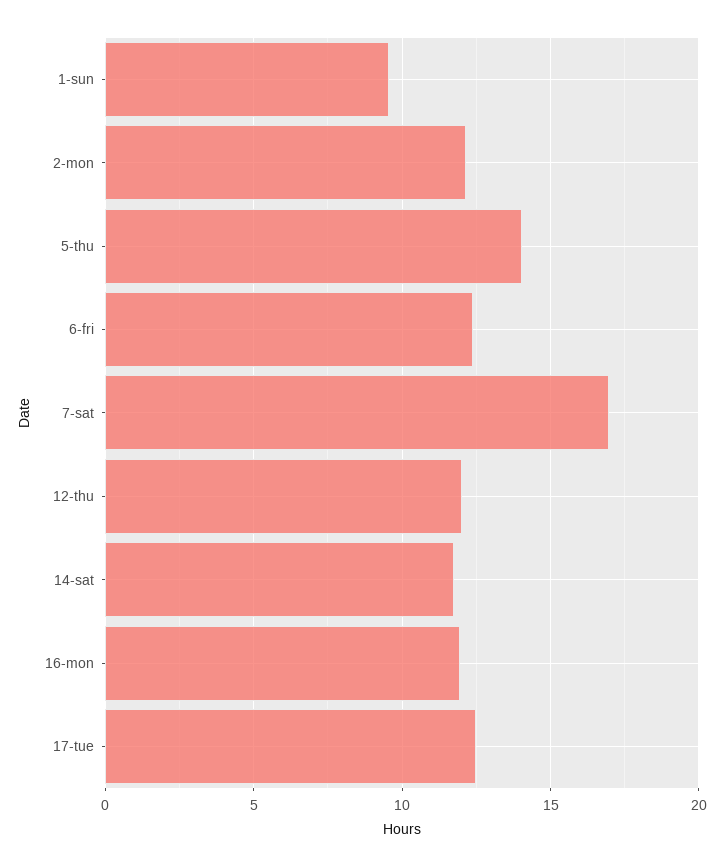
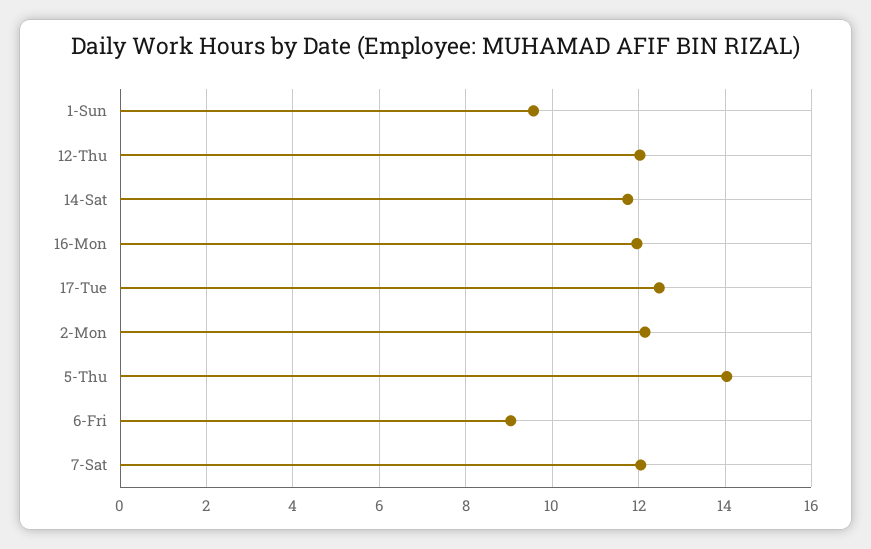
6-fri: 12.5 -> 9
7-sat: 17 -> 12

